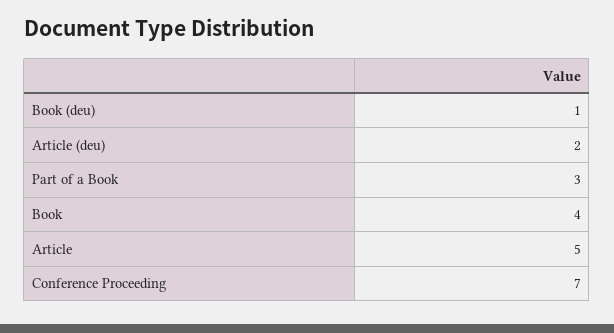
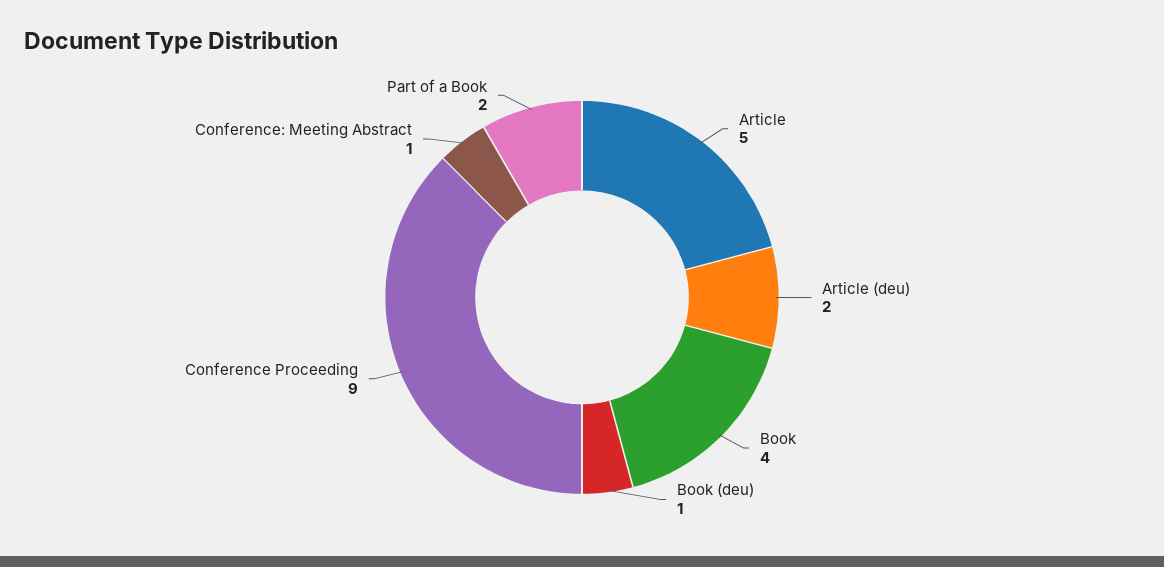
Part of a Book: 3 -> 2
Conference Proceeding: 7 -> 9
Conference: Meeting Abstract: none -> 1

